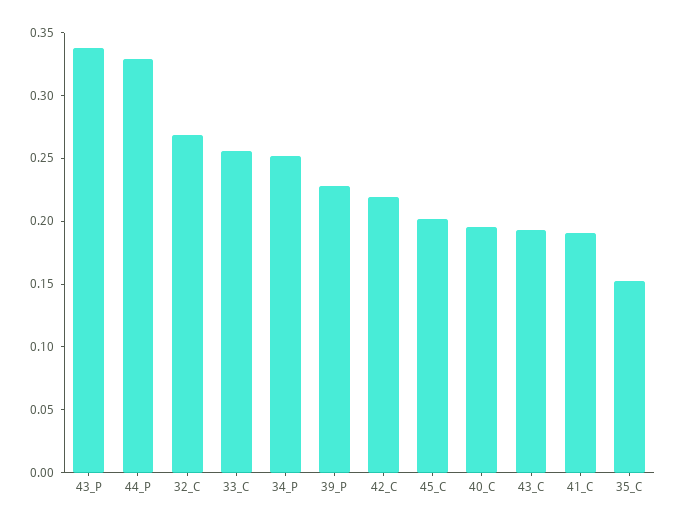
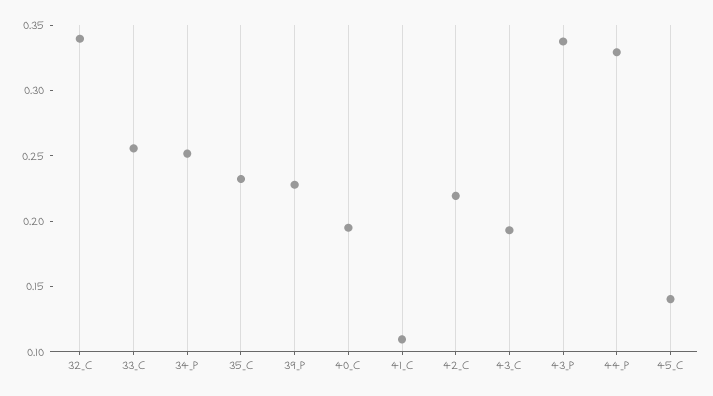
32_C: 0.27 -> 0.34
45_C: 0.2 -> 0.14
41_C: 0.19 -> 0.11
35_C: 0.15 -> 0.23

